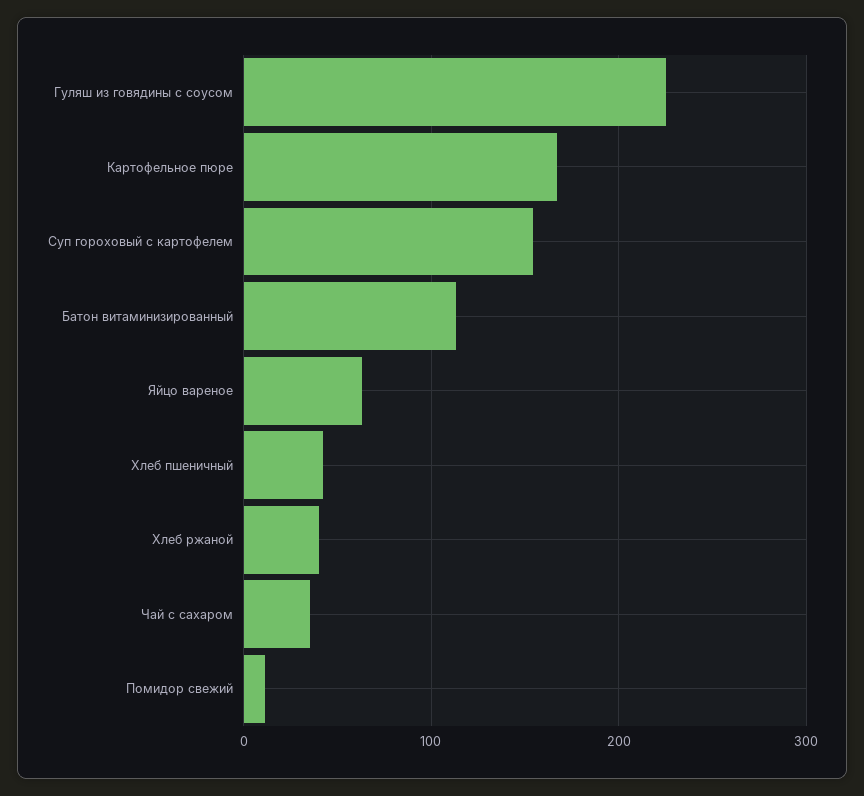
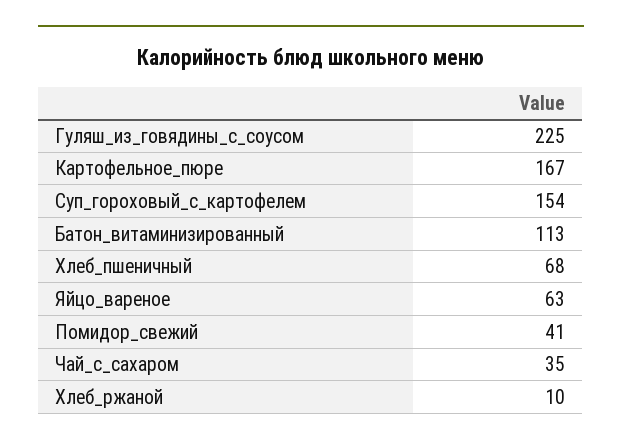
Хлеб пшеничный: 40 -> 68
Хлеб ржаной: 40 -> 10
Помидор свежий: 10 -> 41

